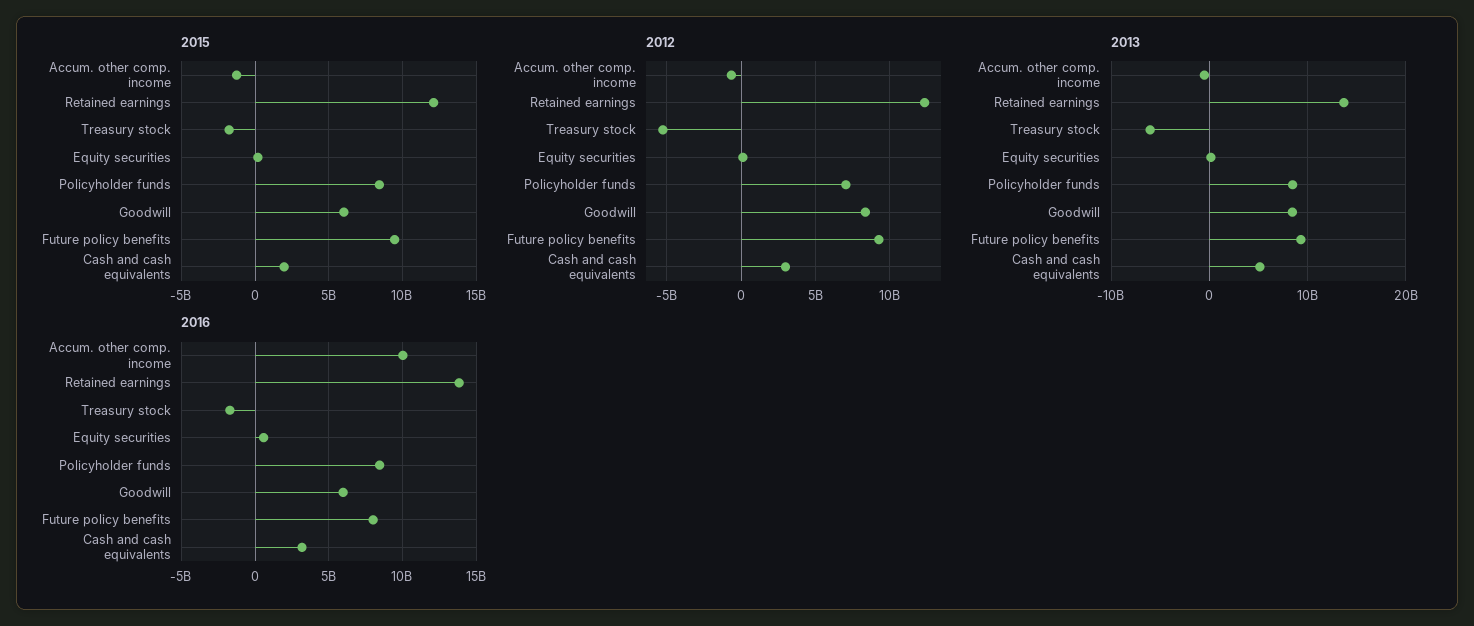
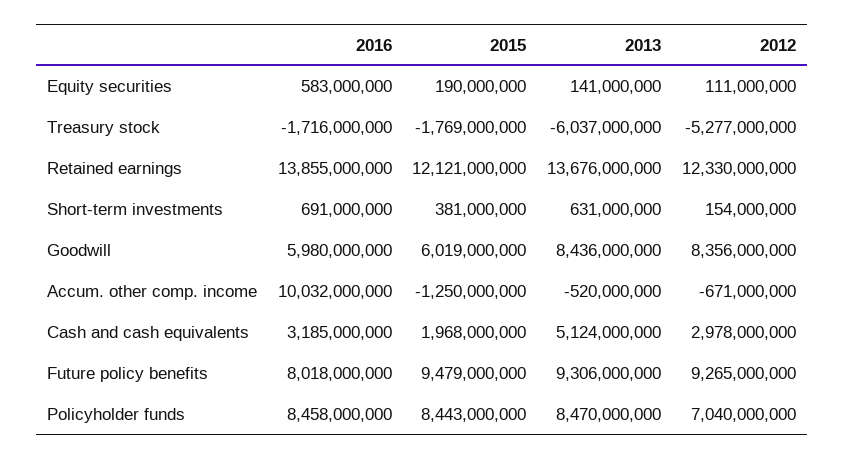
2016, Short-term investments: none -> 691000000
2015, Short-term investments: none -> 381000000
2013, Short-term investments: none -> 631000000
2012, Short-term investments: none -> 154000000

